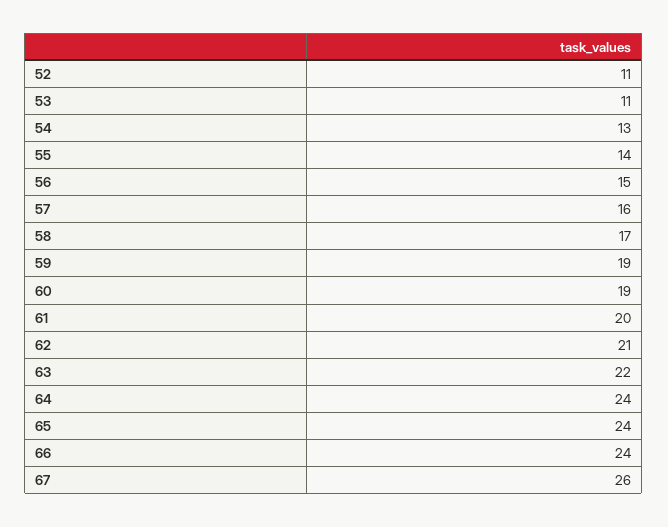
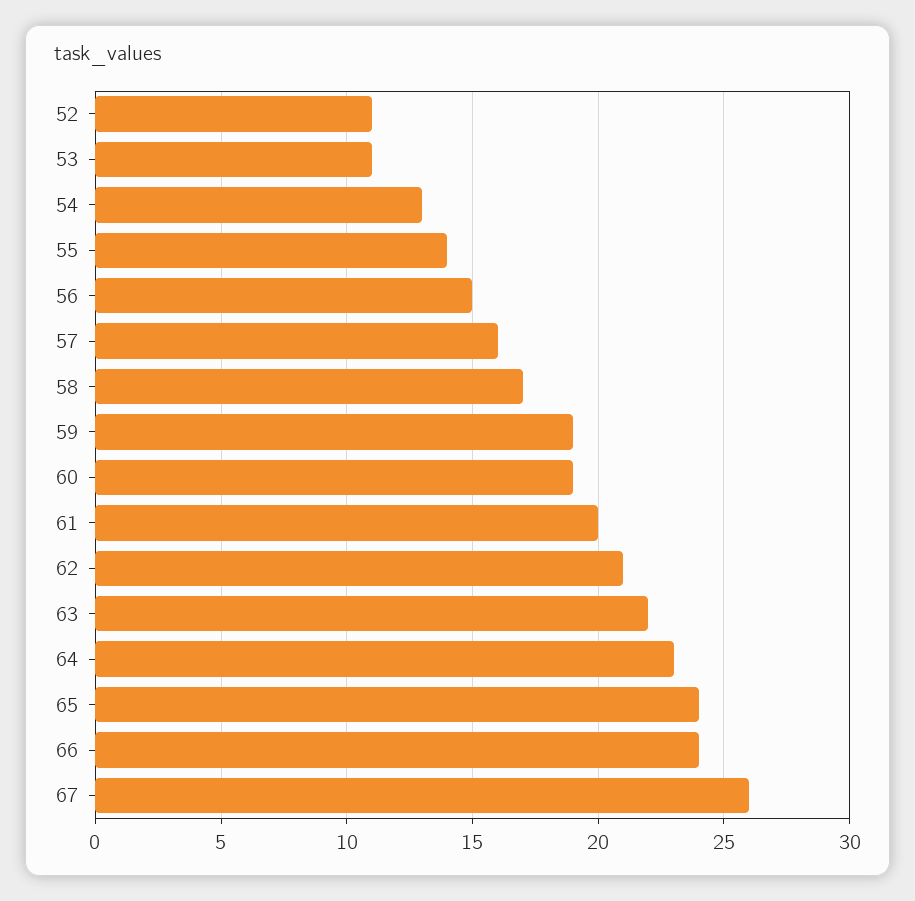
64: 24 -> 23

